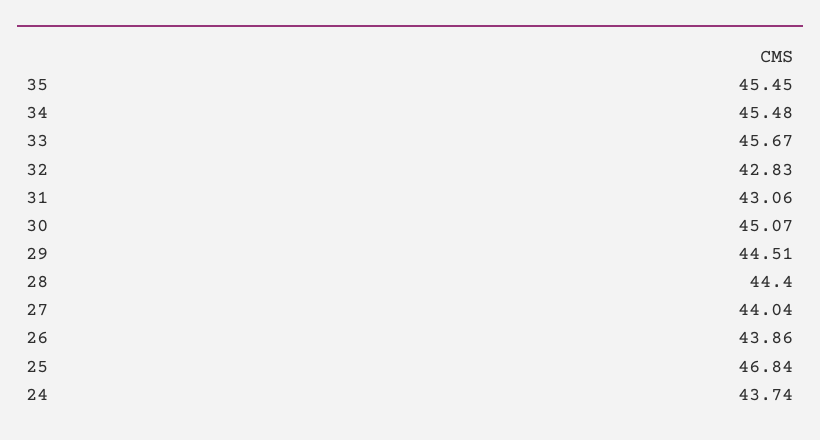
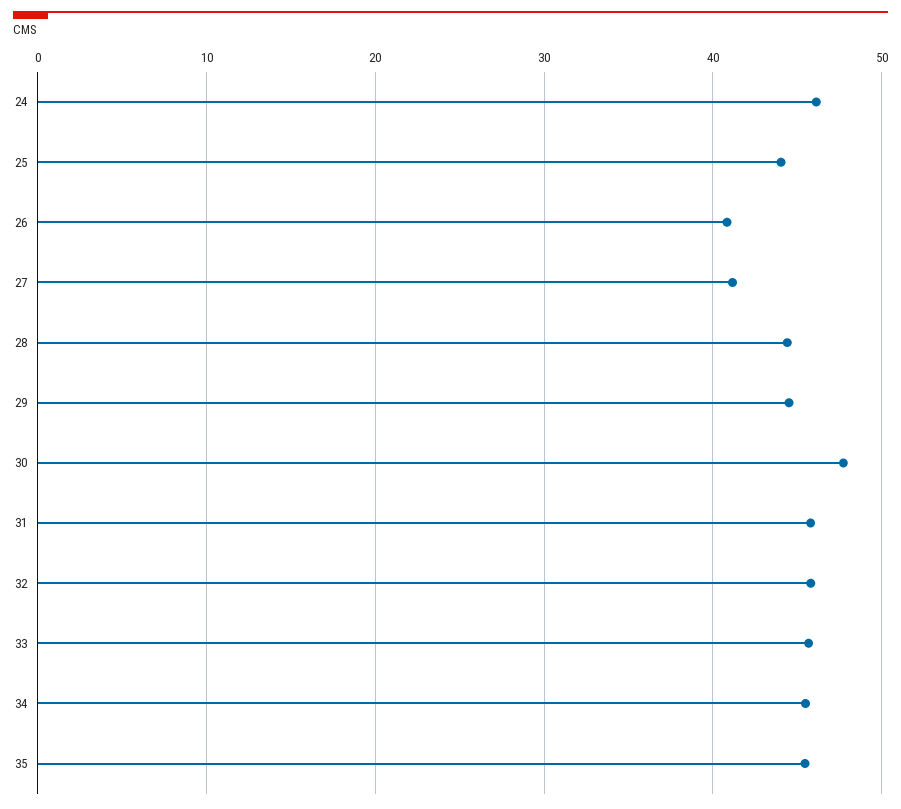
32: 42.83 -> 46
31: 43.06 -> 46
30: 45.07 -> 48
27: 44.04 -> 41
26: 43.86 -> 41
25: 46.84 -> 44
24: 43.74 -> 46

